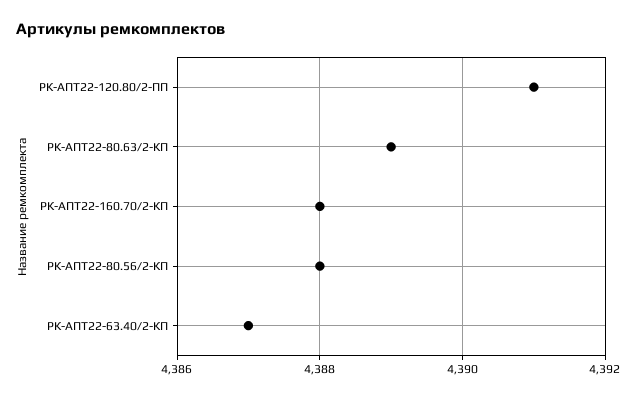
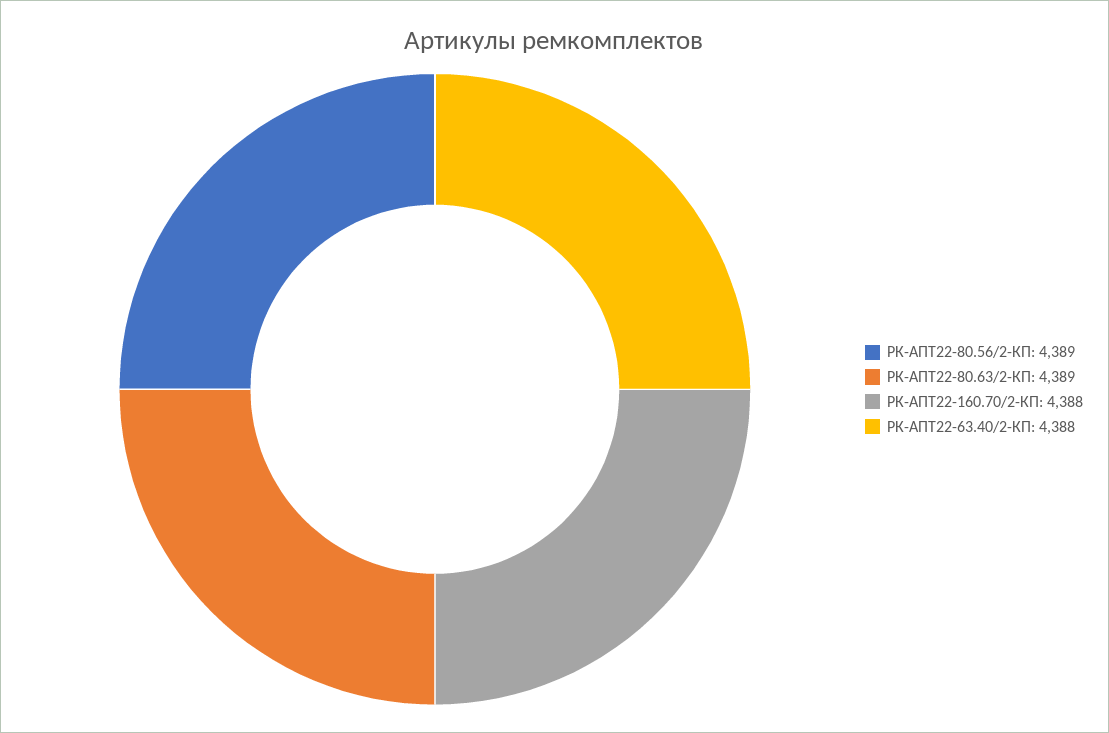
РК-АПТ22-120.80/2-ПП: 4391 -> none
РК-АПТ22-80.56/2-КП: 4388 -> 4389
РК-АПТ22-63.40/2-КП: 4387 -> 4388

